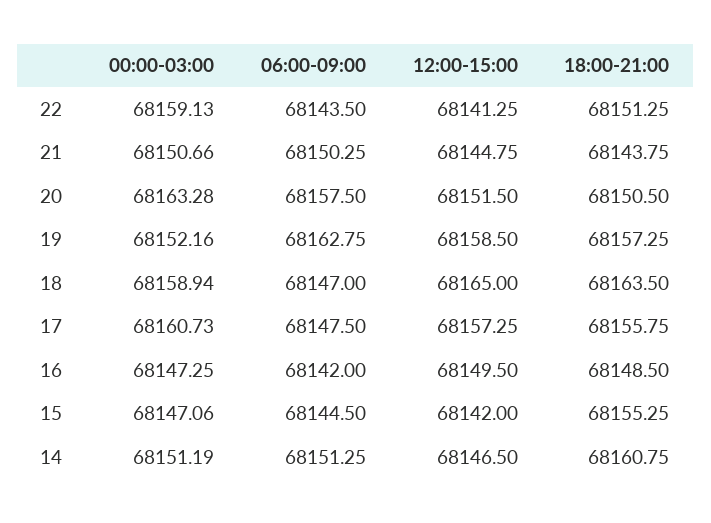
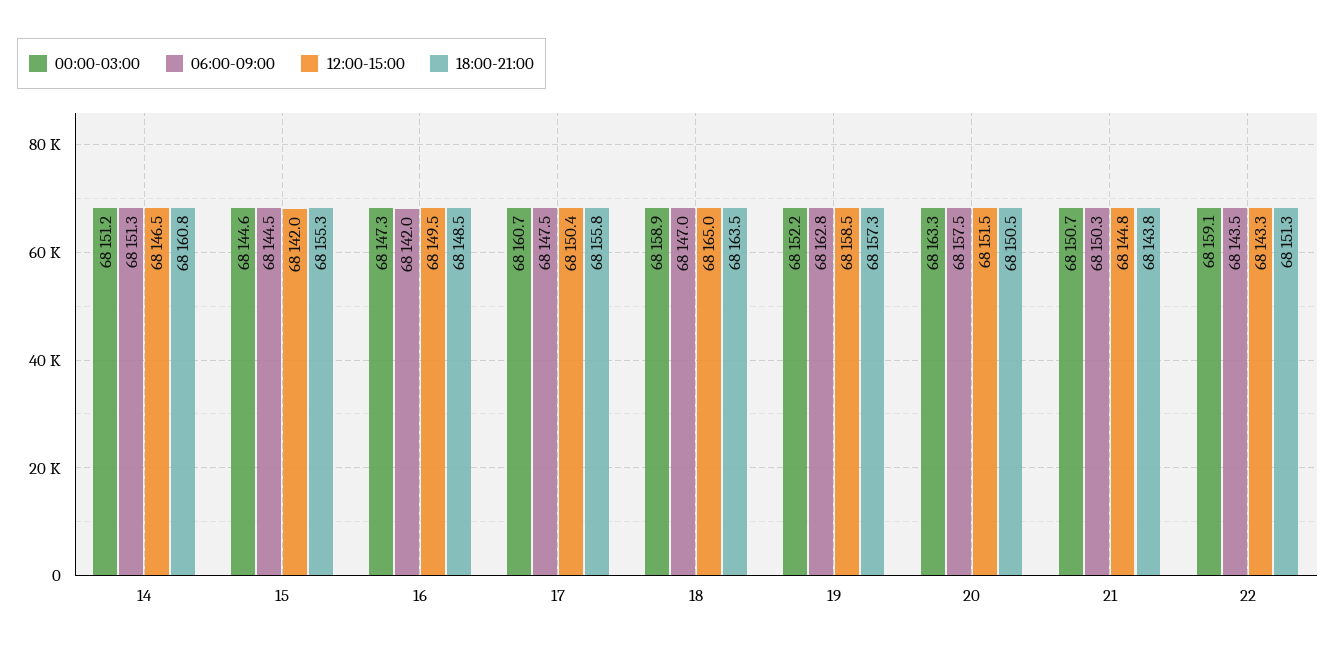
12:00-15:00, 22: 68141.25 -> 68143.3
12:00-15:00, 17: 68157.25 -> 68150.4
00:00-03:00, 15: 68147.06 -> 68144.6

